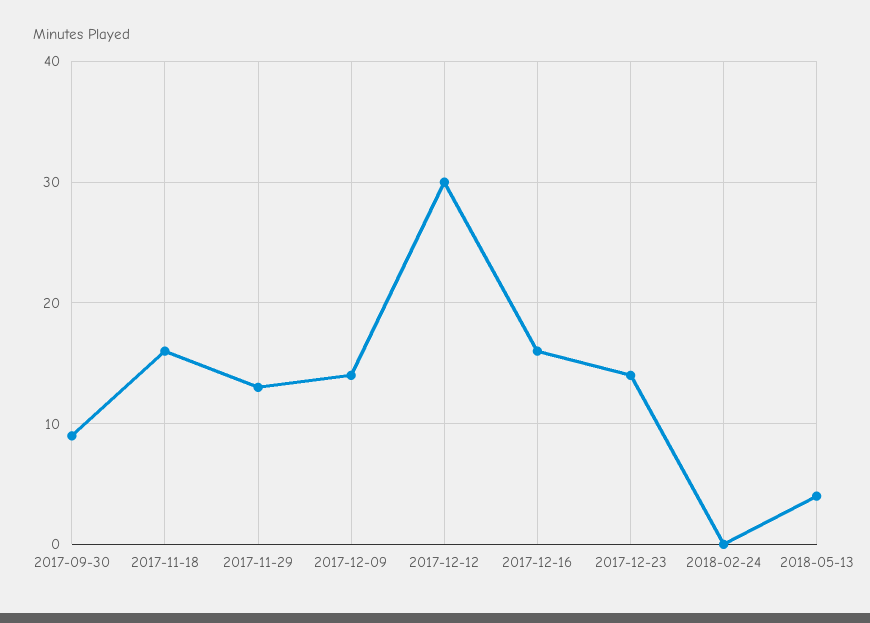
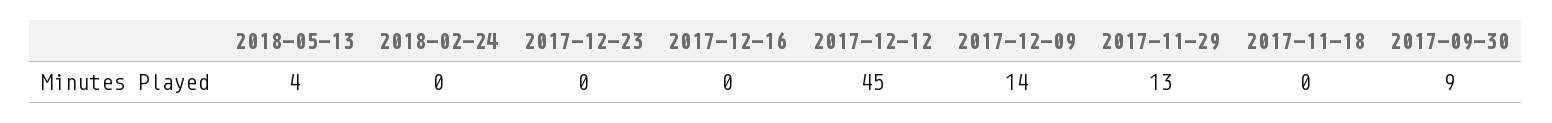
2017-11-18: 16 -> 0
2017-12-12: 30 -> 45
2017-12-16: 16 -> 0
2017-12-23: 14 -> 0

